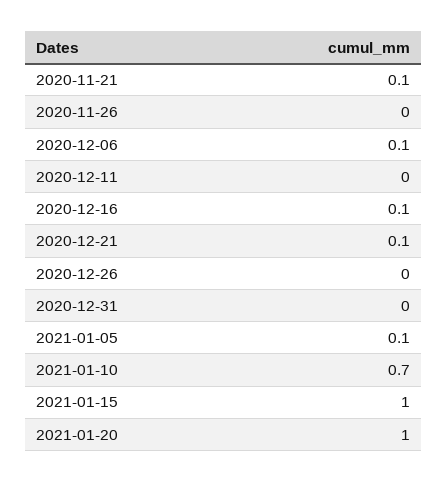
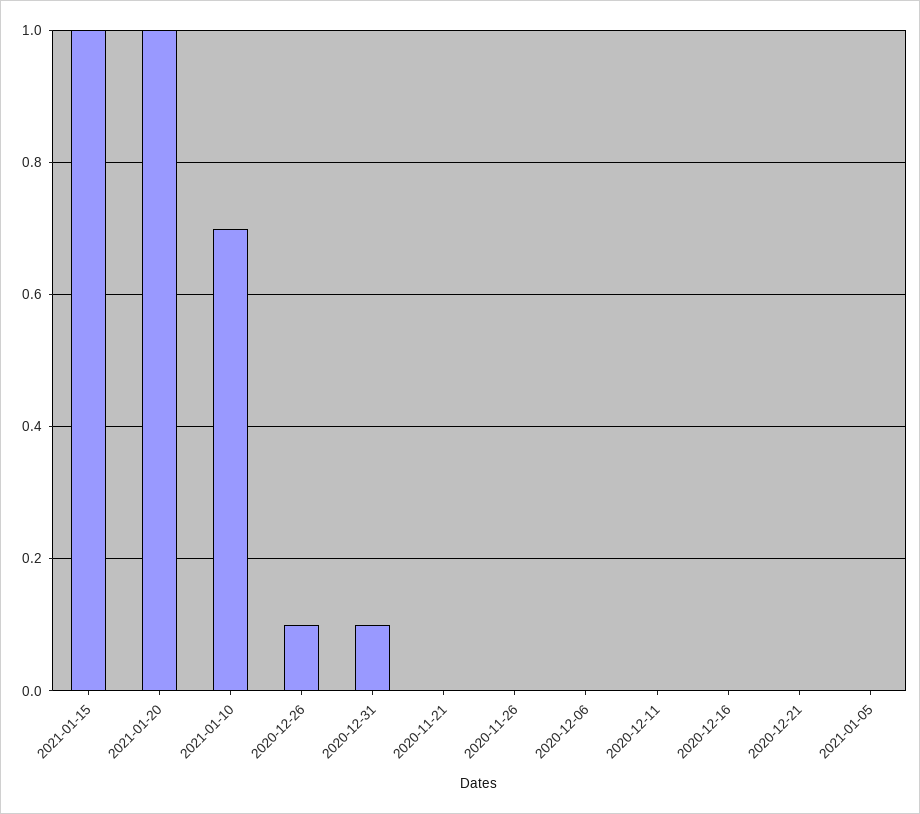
2020-11-21: 0.1 -> 0
2020-12-06: 0.1 -> 0
2020-12-16: 0.1 -> 0
2020-12-21: 0.1 -> 0
2020-12-26: 0 -> 0.1
2020-12-31: 0 -> 0.1
2021-01-05: 0.1 -> 0

